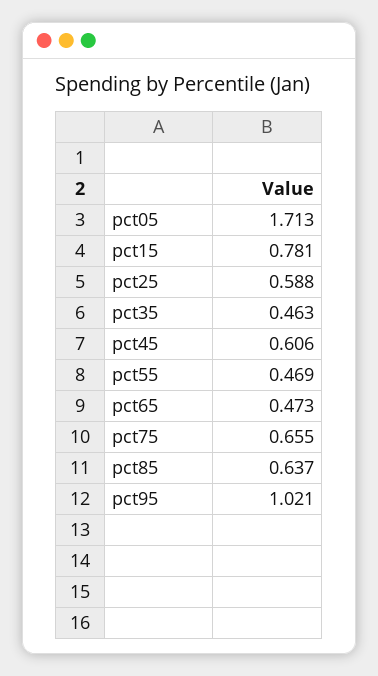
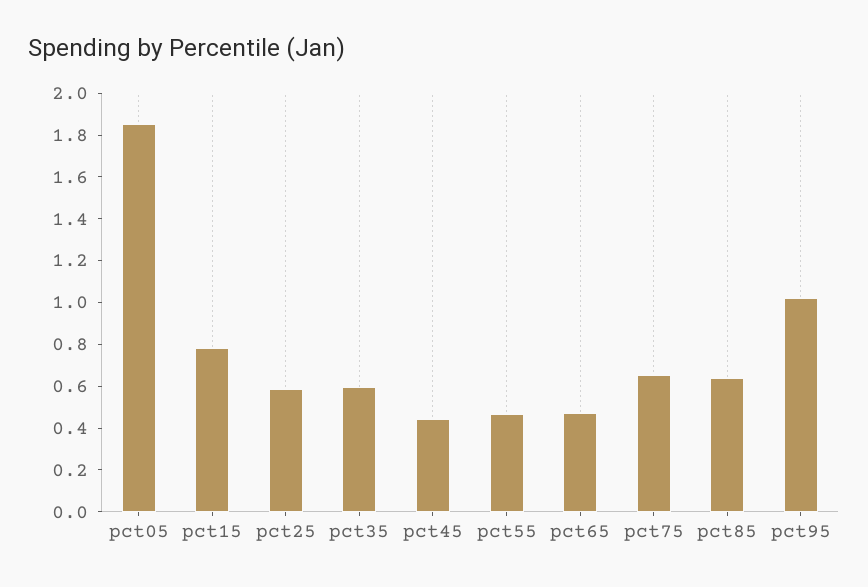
pct05: 1.713 -> 1.85
pct35: 0.463 -> 0.6
pct45: 0.606 -> 0.45

